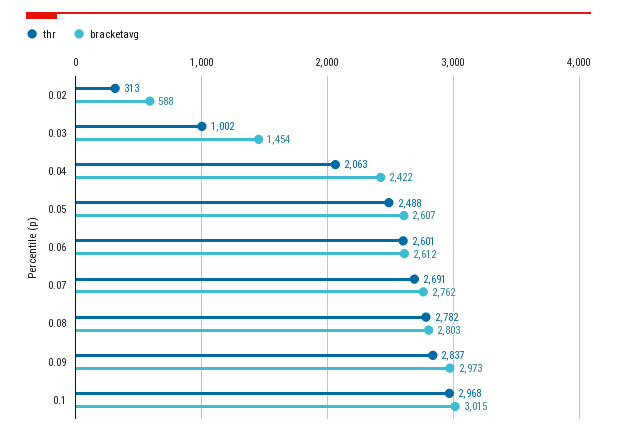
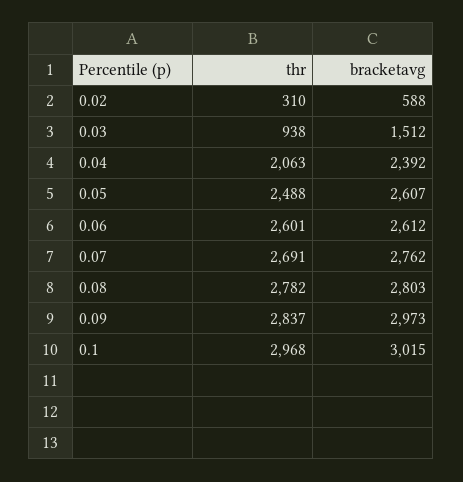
thr, 0.02: 313 -> 310
thr, 0.03: 1002 -> 938
bracketavg, 0.03: 1454 -> 1512
bracketavg, 0.04: 2422 -> 2392

